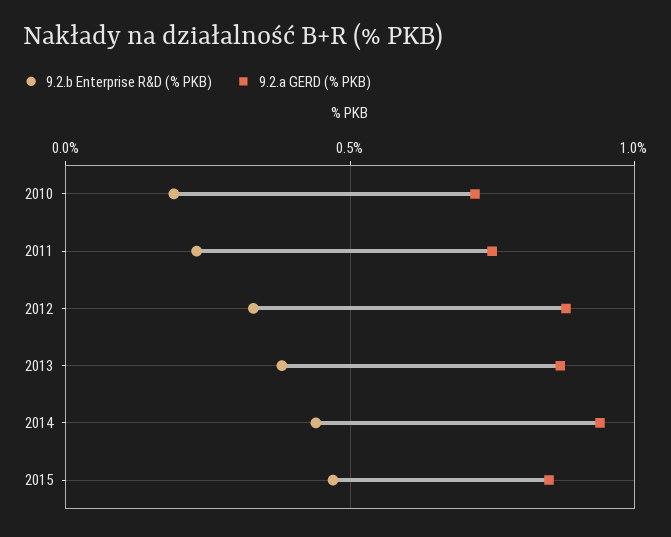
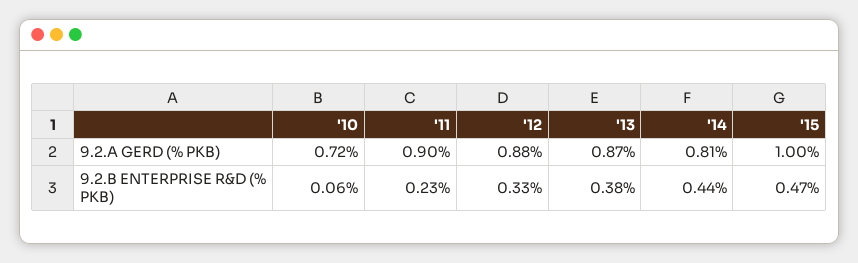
9.2.b Enterprise R&D (% PKB), 2010: 0.2 -> 0.06
9.2.a GERD (% PKB), 2011: 0.75 -> 0.9
9.2.a GERD (% PKB), 2014: 0.95 -> 0.81
9.2.a GERD (% PKB), 2015: 0.85 -> 1

